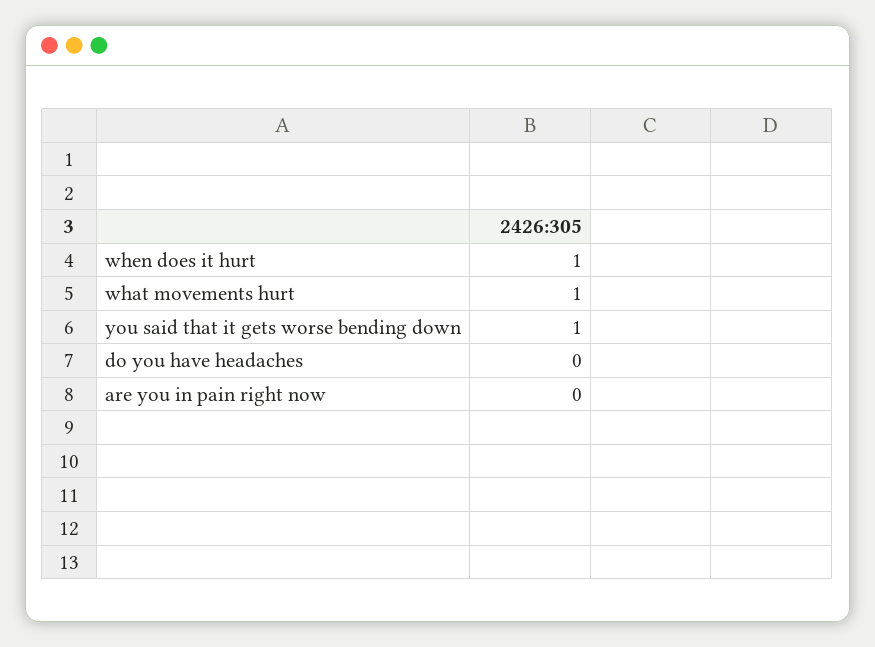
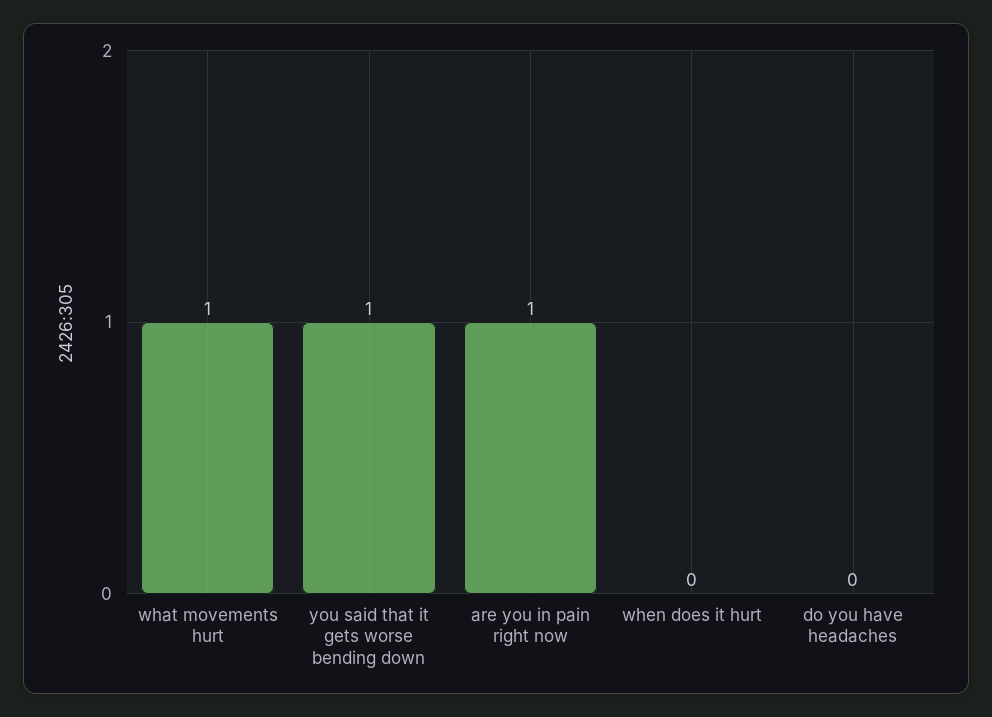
when does it hurt: 1 -> 0
are you in pain right now: 0 -> 1

